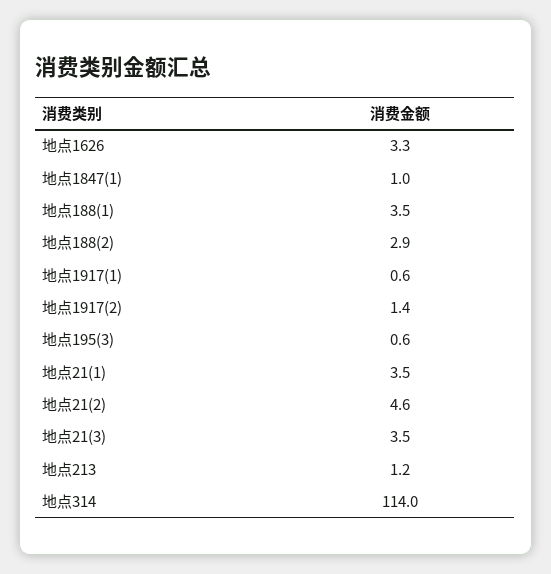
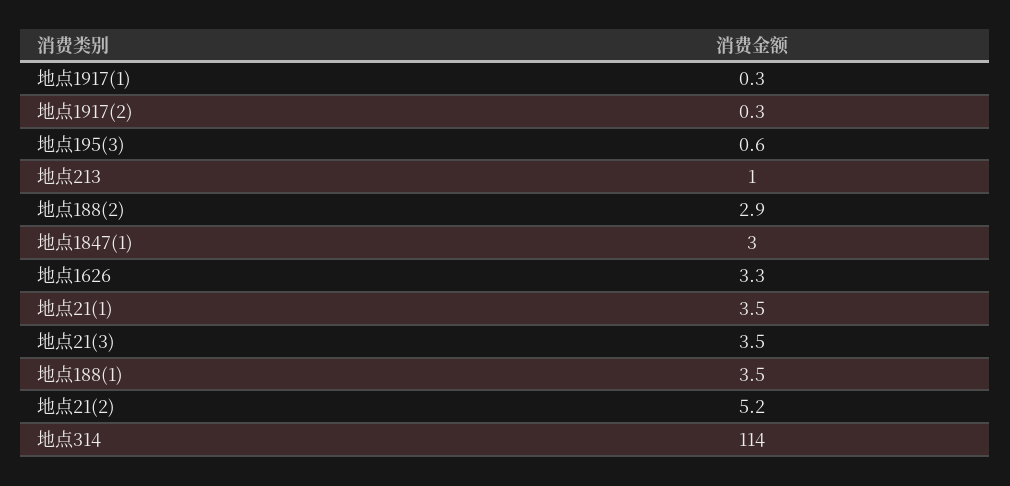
地点1847(1): 1 -> 3
地点1917(1): 0.6 -> 0.3
地点1917(2): 1.4 -> 0.3
地点21(2): 4.6 -> 5.2
地点213: 1.2 -> 1

